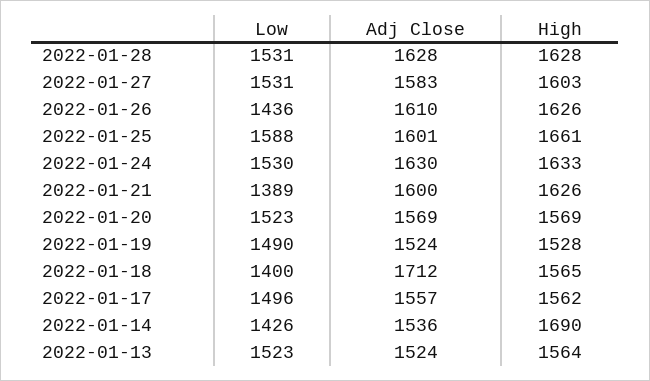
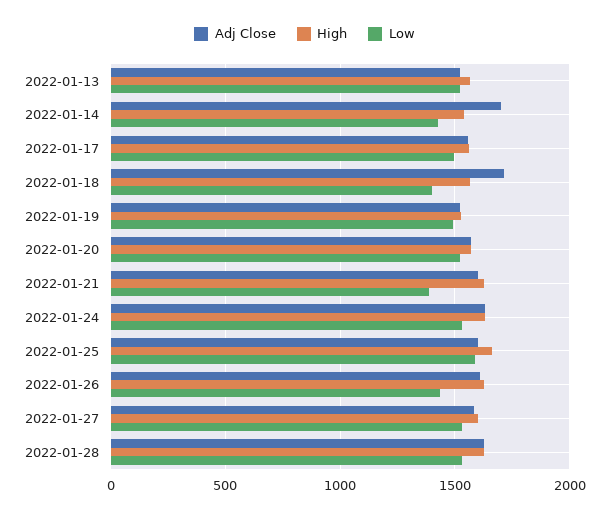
Adj Close, 2022-01-14: 1536 -> 1700
High, 2022-01-14: 1690 -> 1550

